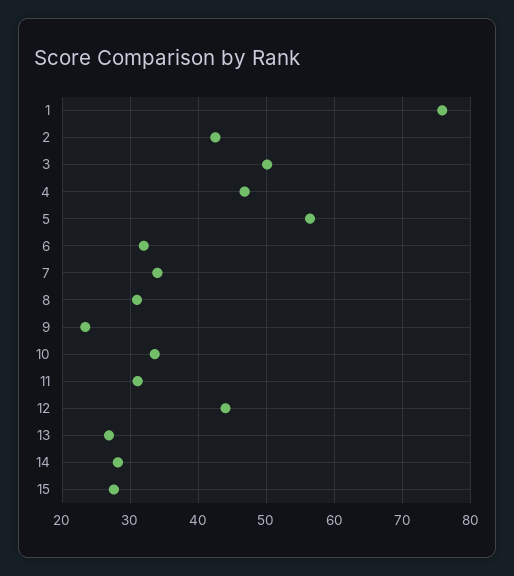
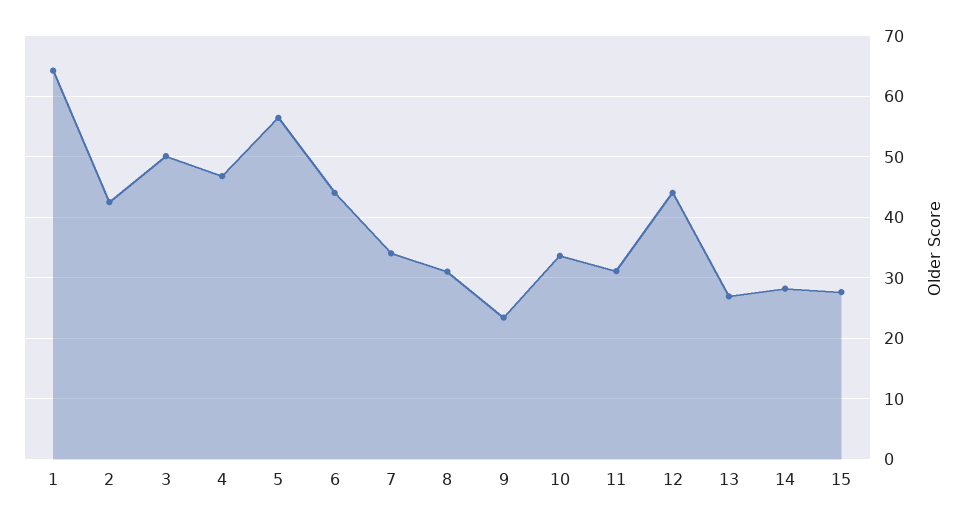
1: 76 -> 64
6: 32 -> 44

